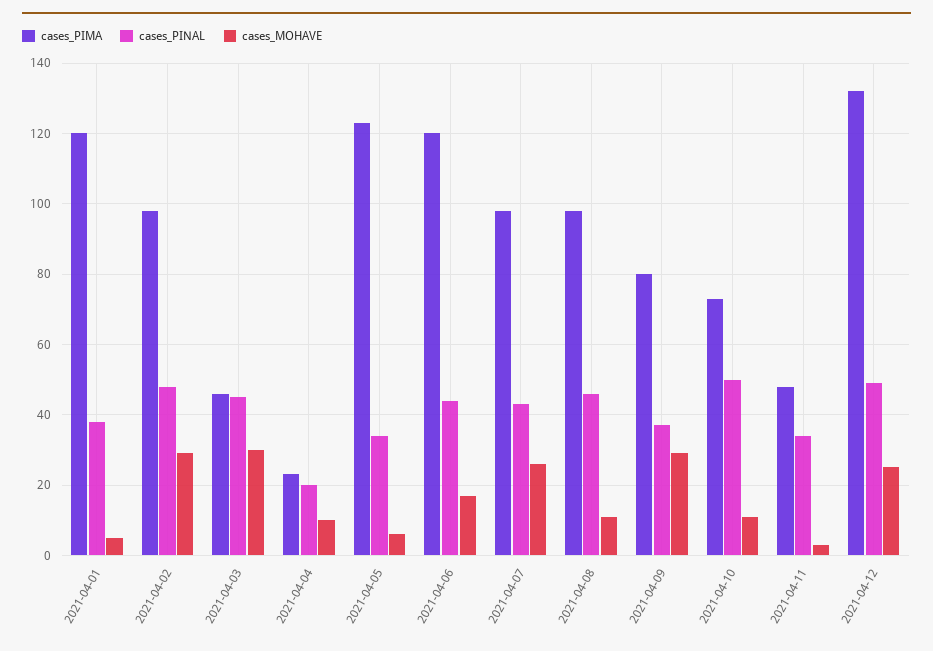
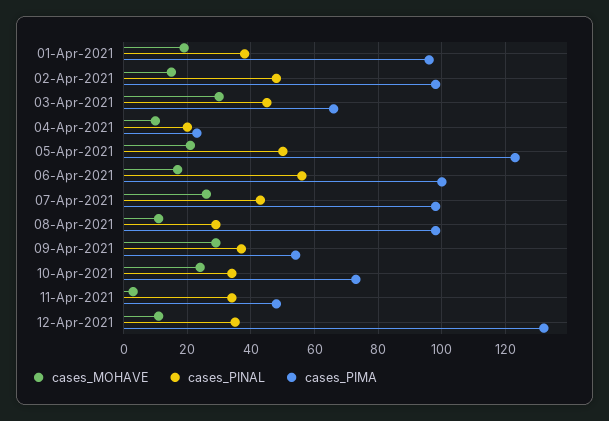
cases_PIMA, 2021-04-01: 120 -> 95
cases_MOHAVE, 2021-04-01: 5 -> 20
cases_MOHAVE, 2021-04-02: 30 -> 15
cases_PIMA, 2021-04-03: 45 -> 65
cases_PINAL, 2021-04-05: 35 -> 50
cases_MOHAVE, 2021-04-05: 5 -> 20
cases_PIMA, 2021-04-06: 120 -> 100
cases_PINAL, 2021-04-06: 45 -> 55
cases_PINAL, 2021-04-08: 45 -> 30
cases_PIMA, 2021-04-09: 80 -> 55
cases_PINAL, 2021-04-10: 50 -> 35
cases_MOHAVE, 2021-04-10: 10 -> 25
cases_PINAL, 2021-04-12: 50 -> 35
cases_MOHAVE, 2021-04-12: 25 -> 10

